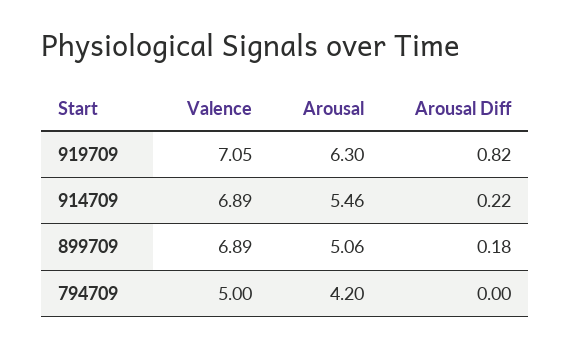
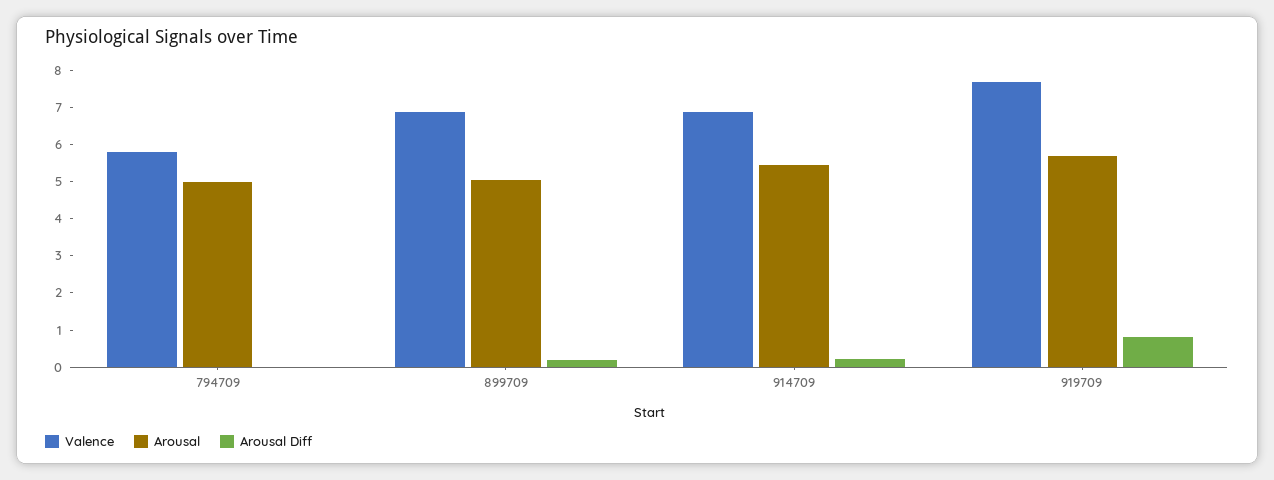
Valence, 919709: 7.05 -> 7.75
Arousal, 919709: 6.3 -> 5.75
Valence, 794709: 5 -> 5.75
Arousal, 794709: 4.2 -> 5

